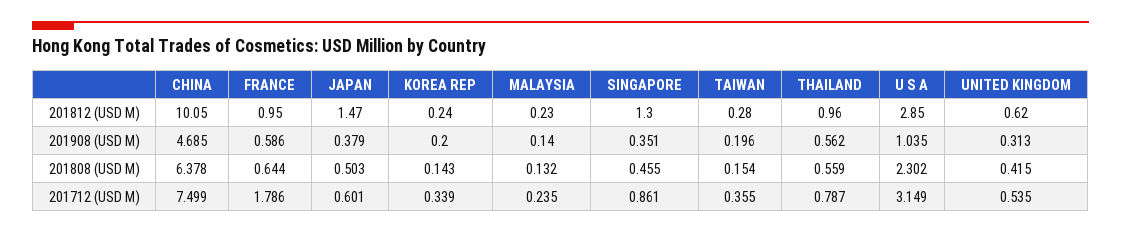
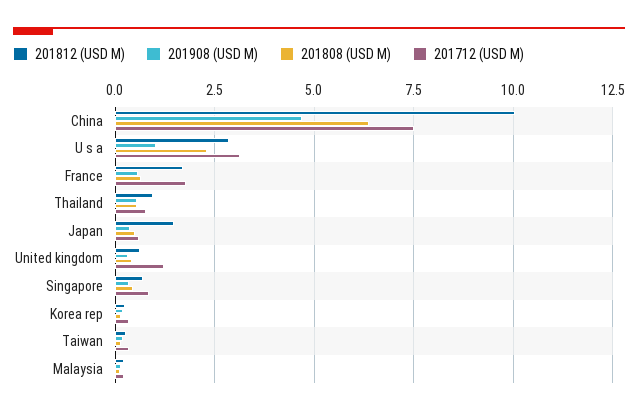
201812 (USD M), FRANCE: 0.95 -> 1.75
201812 (USD M), SINGAPORE: 1.3 -> 0.75
201712 (USD M), UNITED KINGDOM: 0.535 -> 1.25

